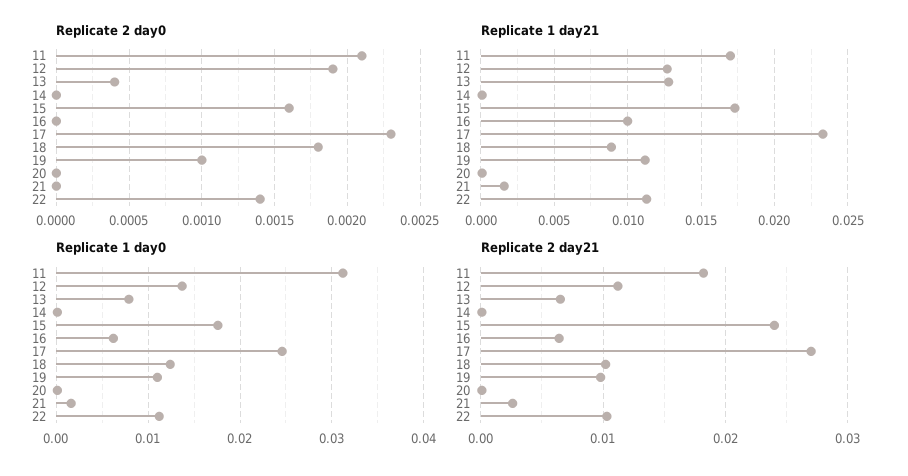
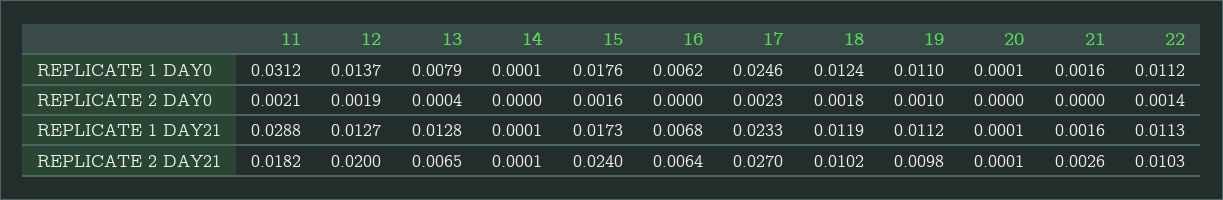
Replicate 1 day21, 11: 0.017 -> 0.0288
Replicate 1 day21, 16: 0.01 -> 0.0068
Replicate 1 day21, 18: 0.009 -> 0.0119
Replicate 2 day21, 12: 0.011 -> 0.02

